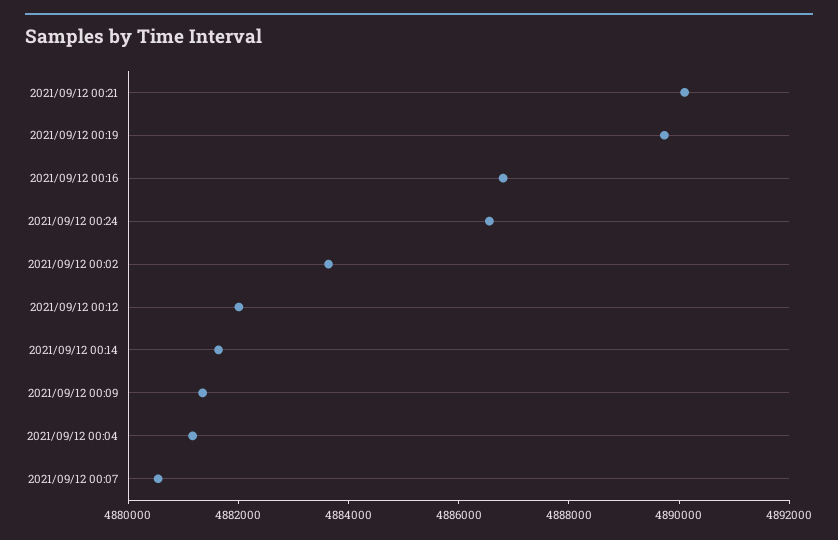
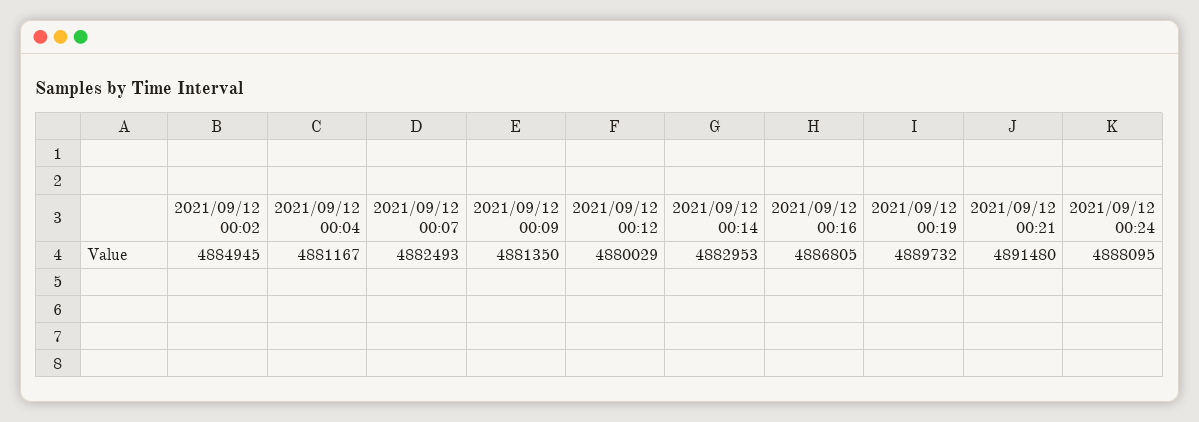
2021/09/12 00:21: 4890000 -> 4891480
2021/09/12 00:24: 4886500 -> 4888095
2021/09/12 00:02: 4883500 -> 4884945
2021/09/12 00:12: 4882000 -> 4880029
2021/09/12 00:14: 4881500 -> 4882953
2021/09/12 00:07: 4880500 -> 4882493

